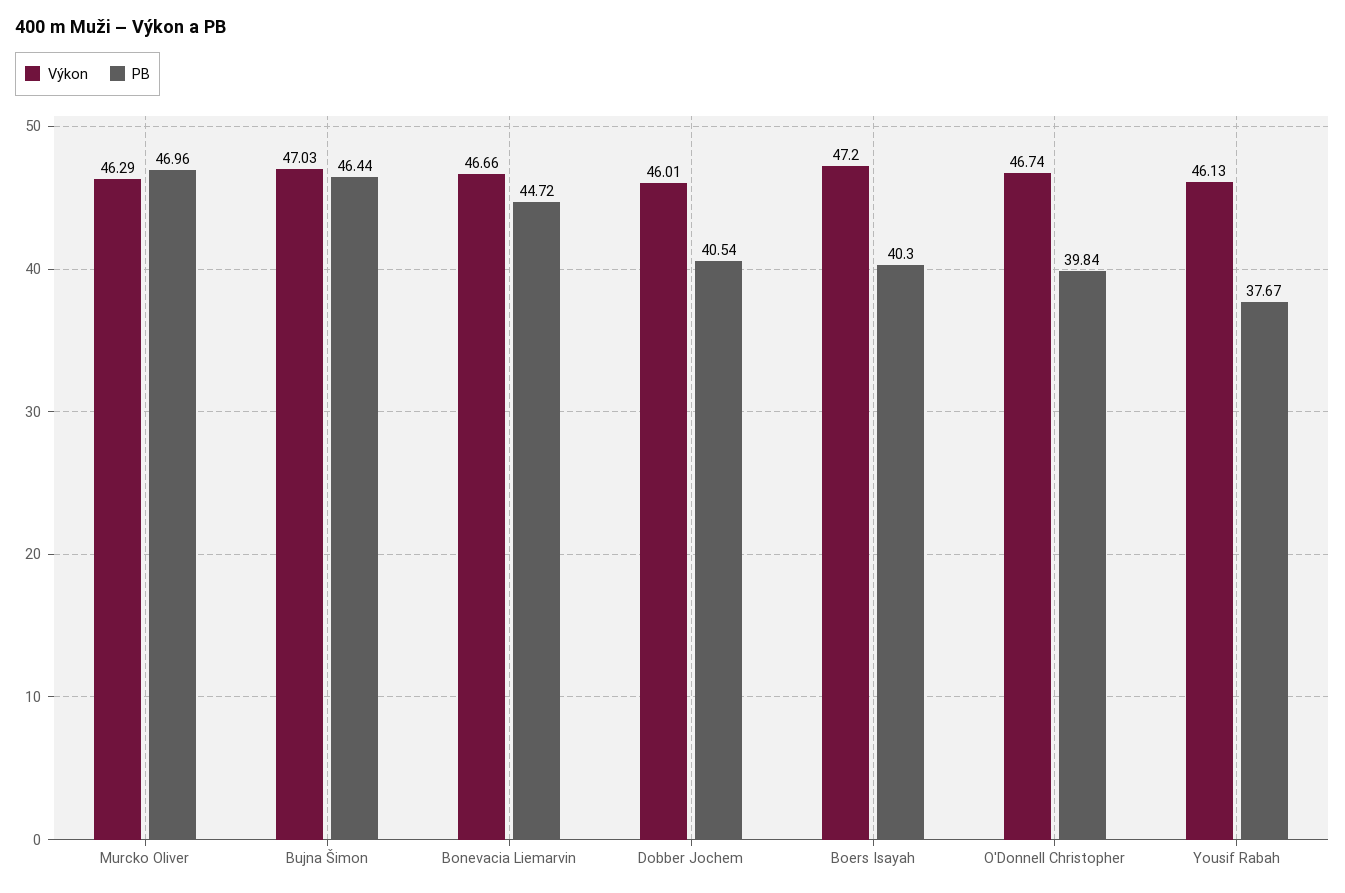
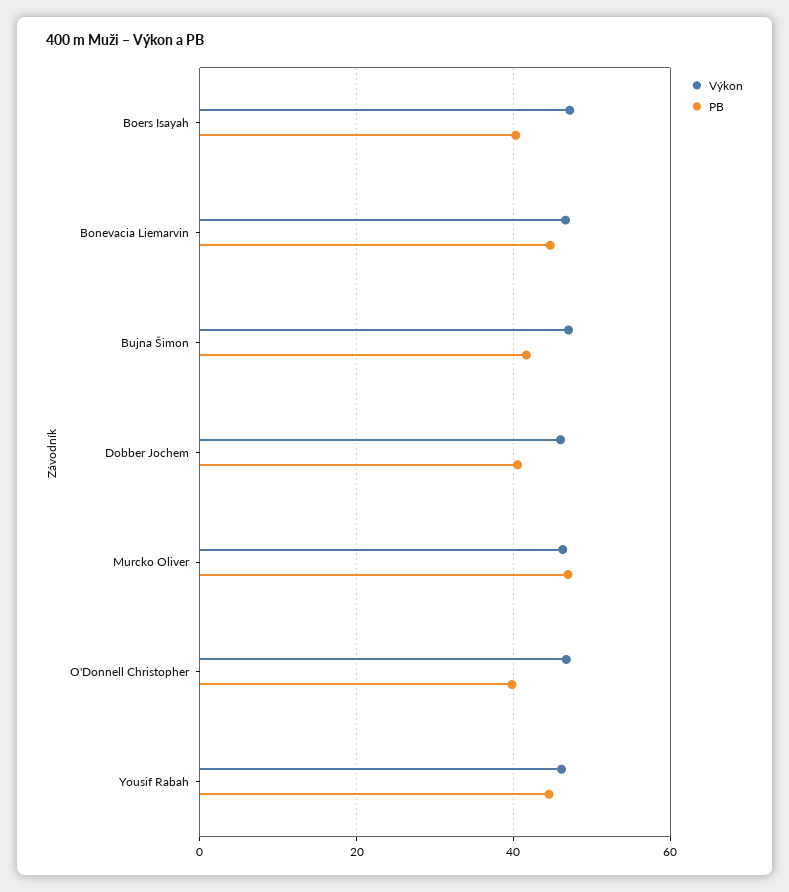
PB, Bujna Šimon: 46.44 -> 42
PB, Yousif Rabah: 37.67 -> 44

